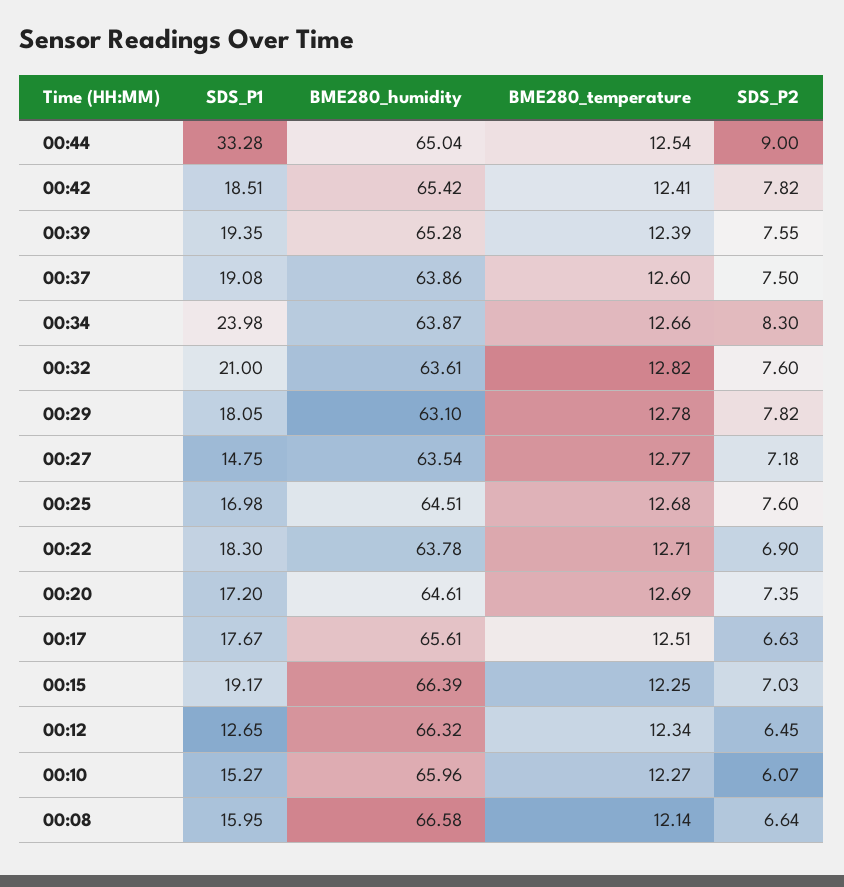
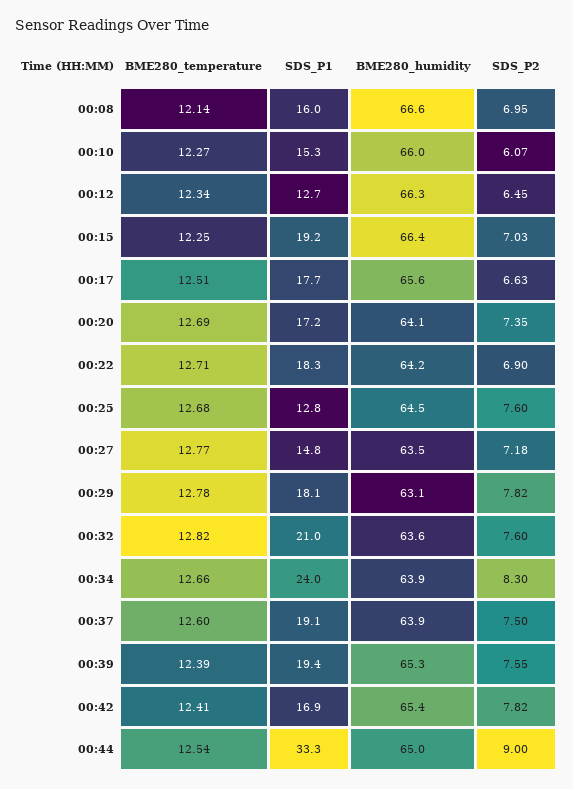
SDS_P1, 00:42: 18.51 -> 16.9
SDS_P1, 00:25: 16.98 -> 12.8
BME280_humidity, 00:22: 63.78 -> 64.2
BME280_humidity, 00:20: 64.61 -> 64.1
SDS_P2, 00:08: 6.64 -> 6.95

